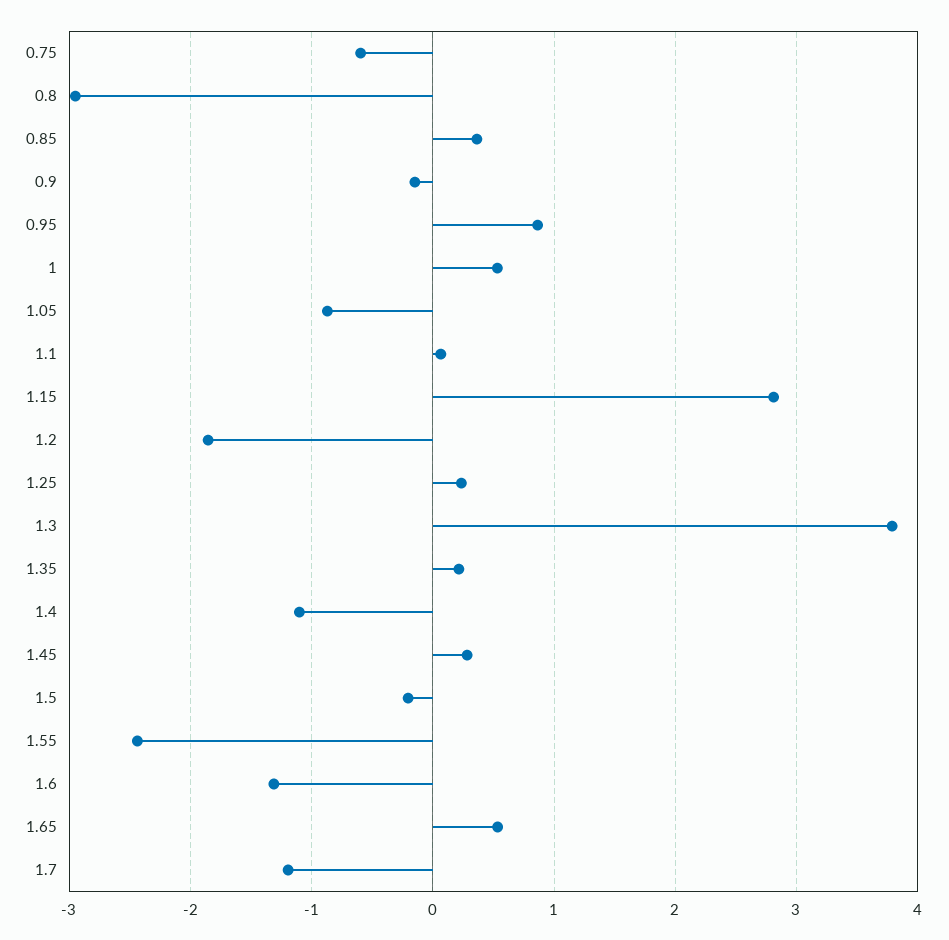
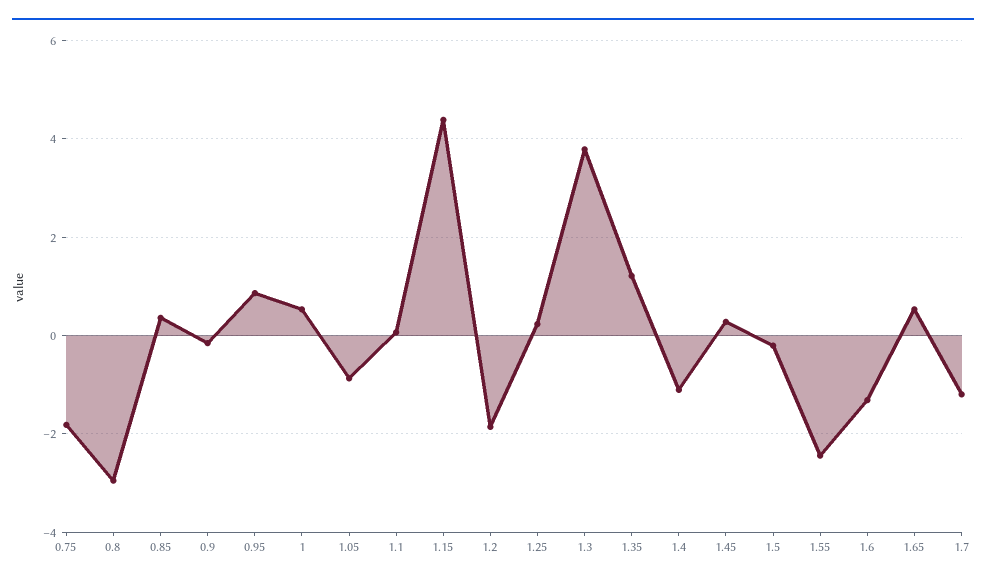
0.75: -0.6 -> -1.8
1.15: 2.8 -> 4.4
1.35: 0.2 -> 1.2

